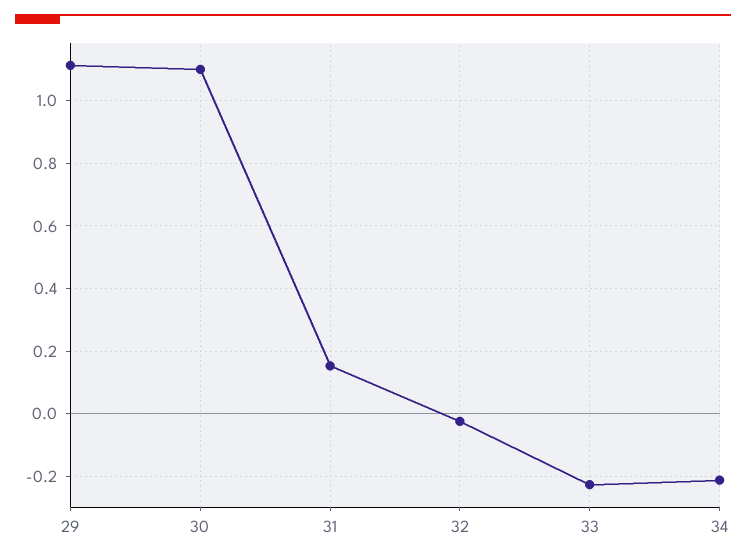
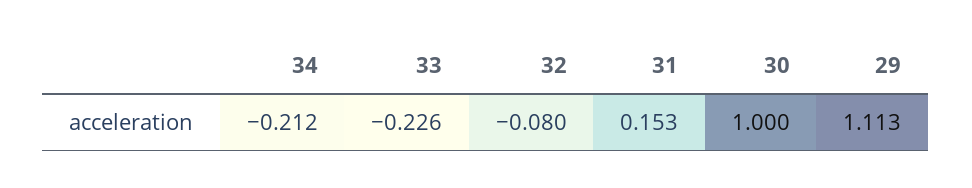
30: 1.1 -> 1
32: -0.02 -> -0.08

